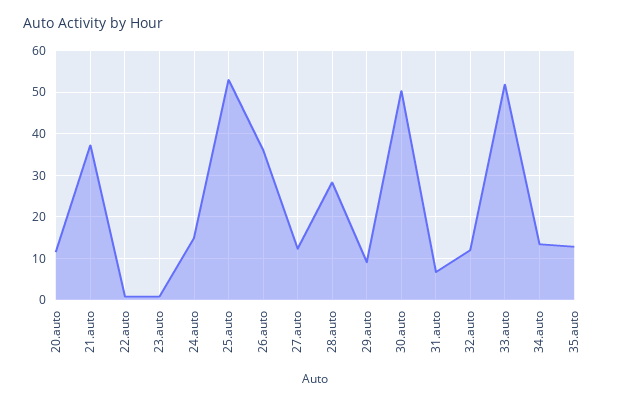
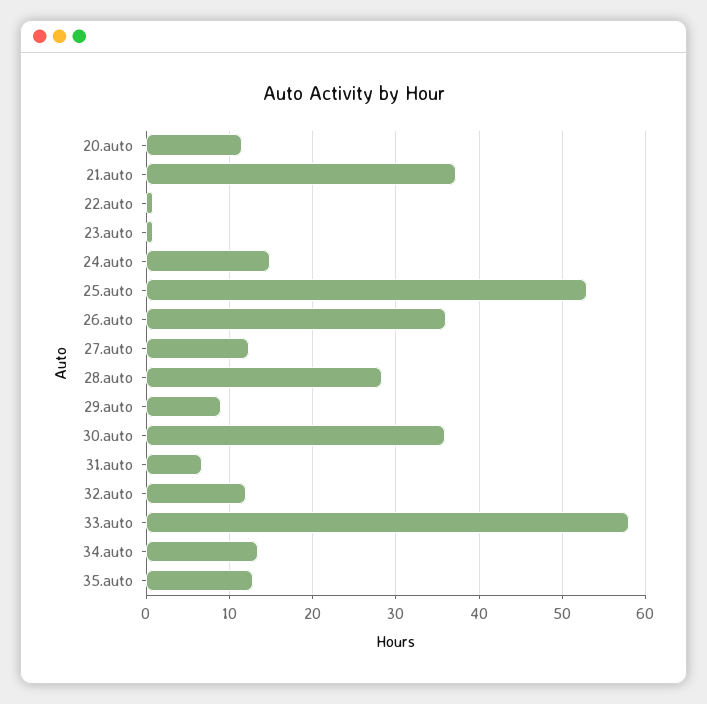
30.auto: 50 -> 36
33.auto: 52 -> 58

